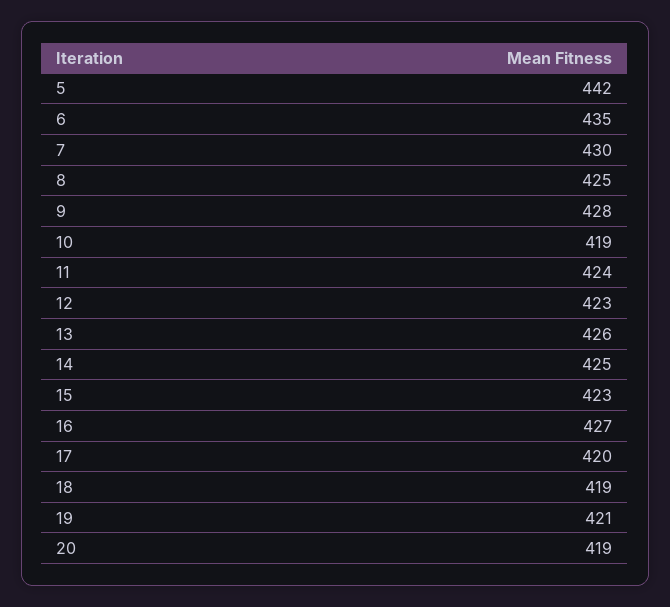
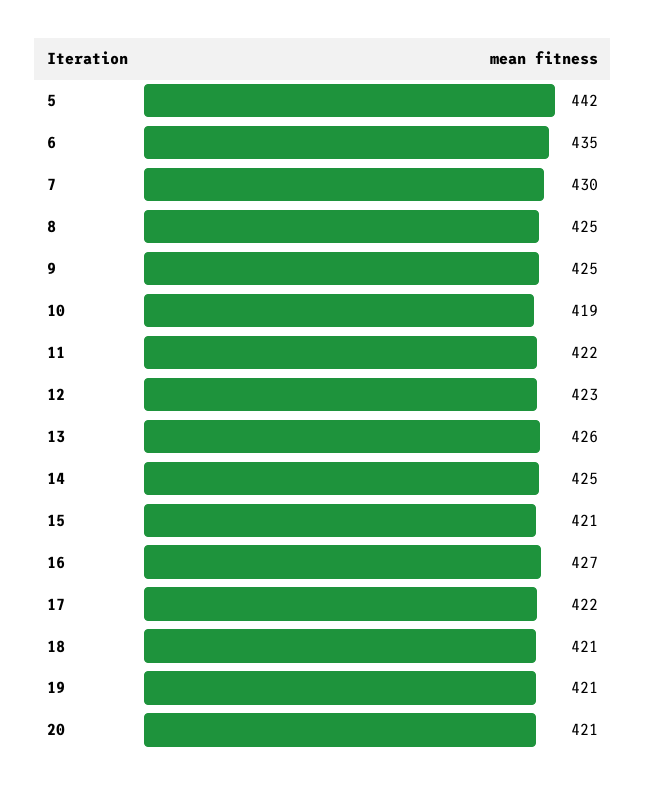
9: 428 -> 425
11: 424 -> 422
15: 423 -> 421
17: 420 -> 422
18: 419 -> 421
20: 419 -> 421

